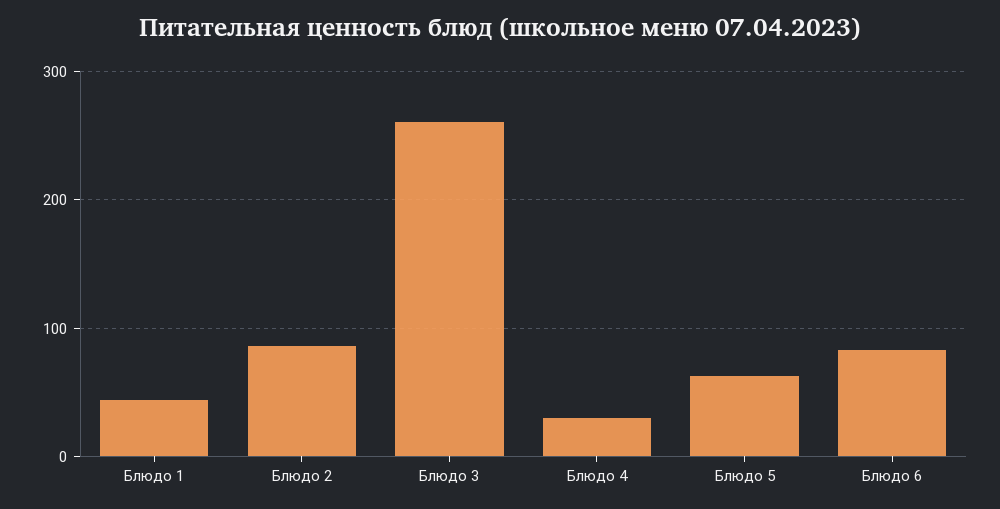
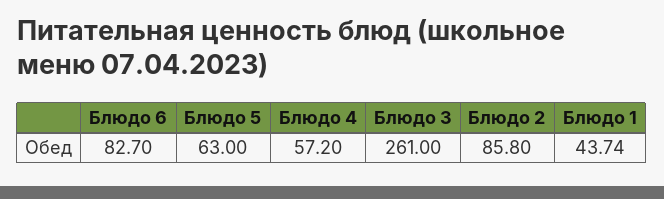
Блюдо 4: 30 -> 57.2

